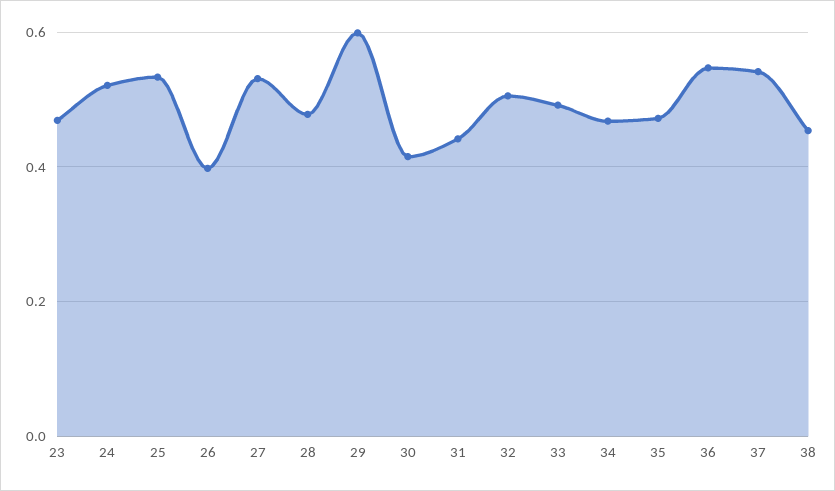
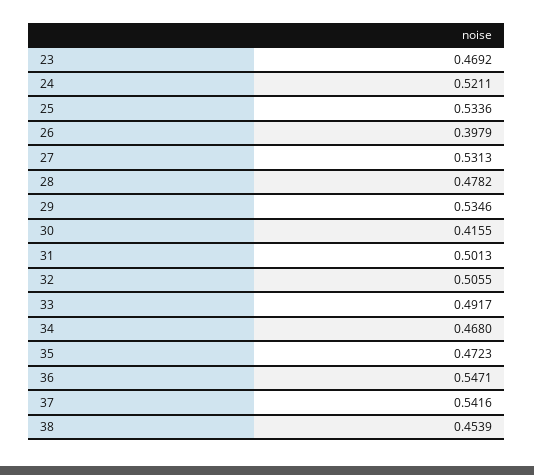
29: 0.6 -> 0.5346
31: 0.44 -> 0.5013

